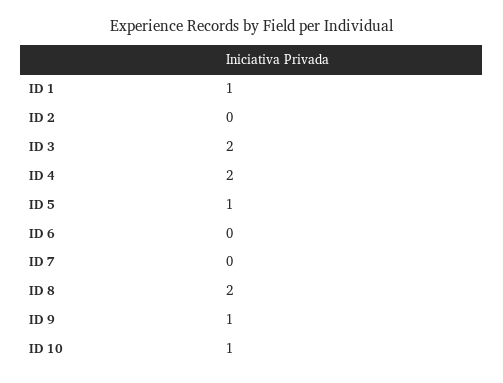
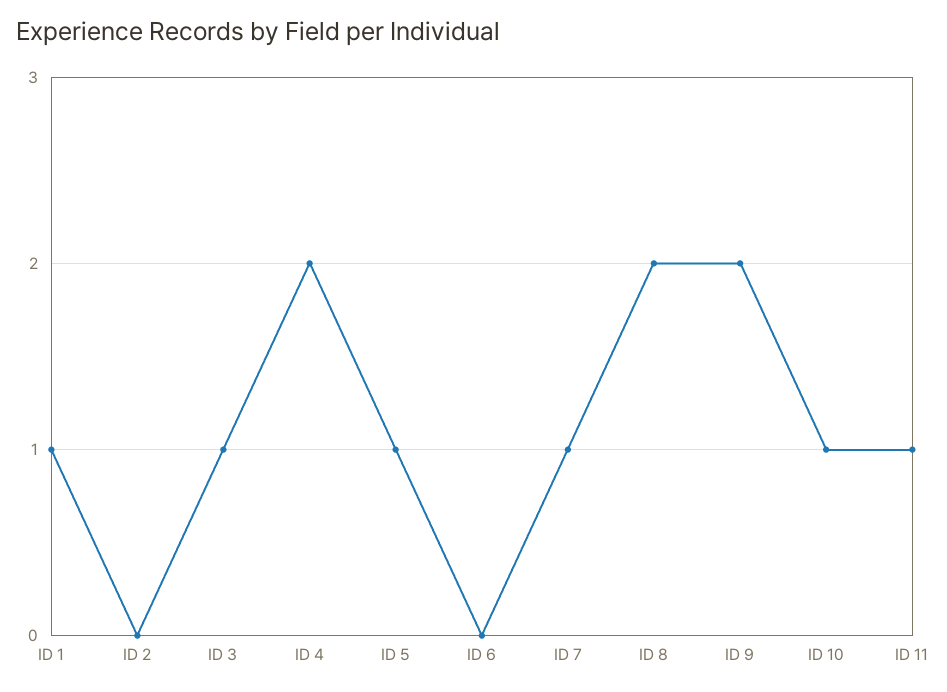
ID 3: 2 -> 1
ID 7: 0 -> 1
ID 9: 1 -> 2
ID 11: none -> 1

